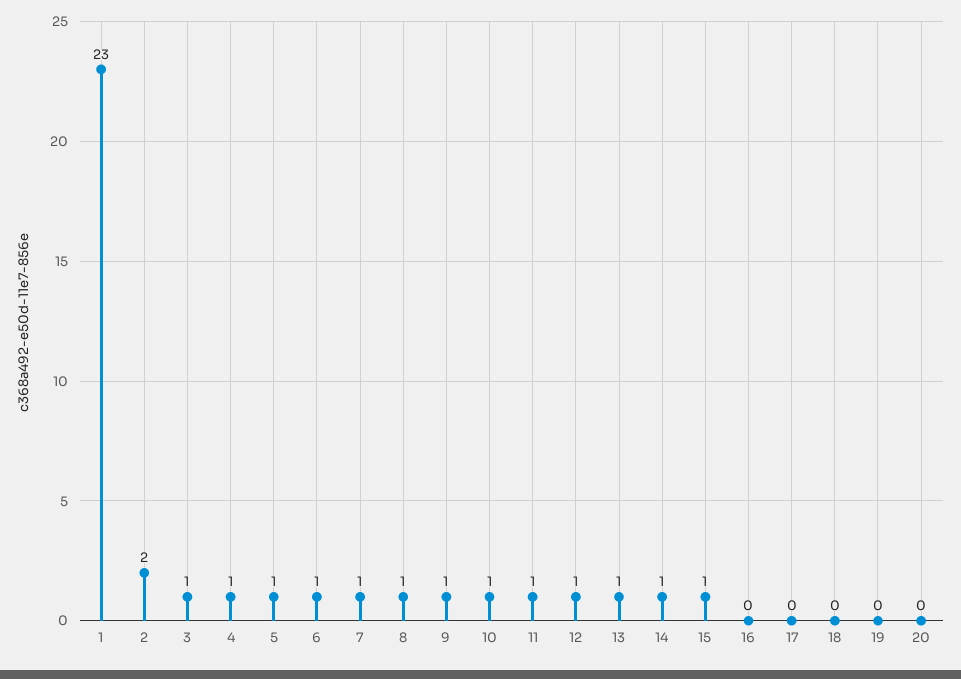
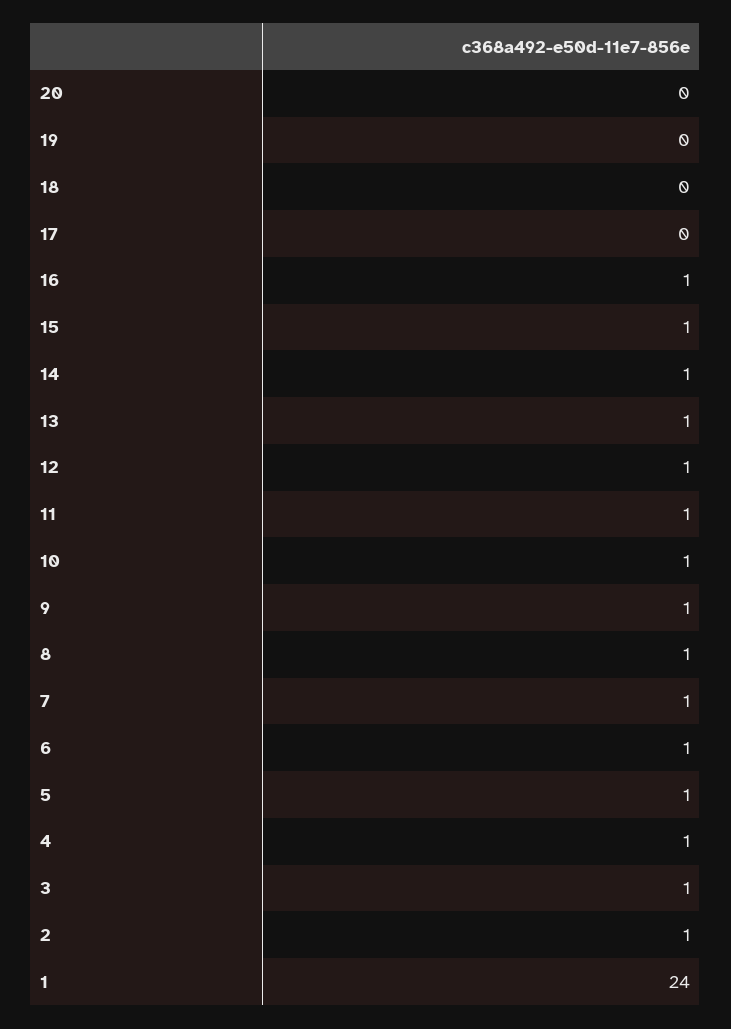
1: 23 -> 24
2: 2 -> 1
16: 0 -> 1

